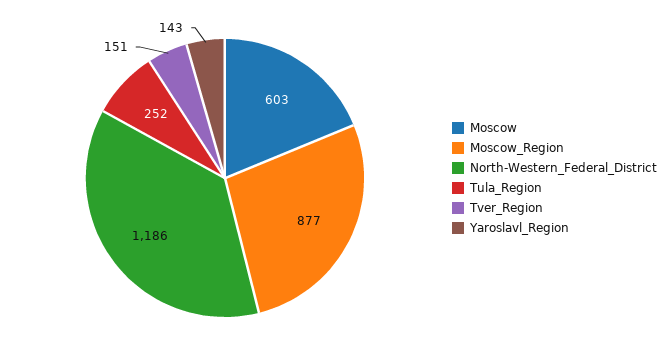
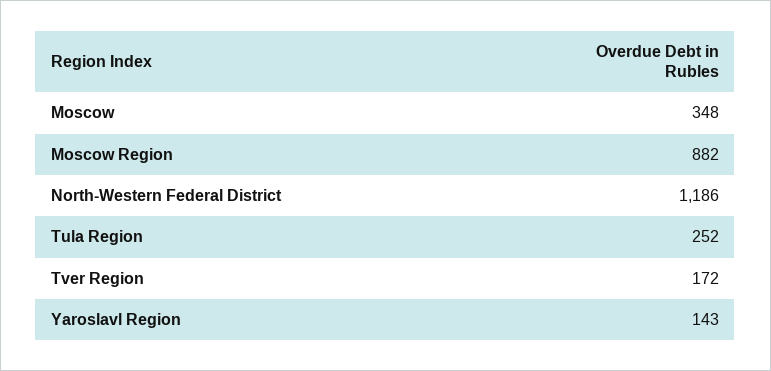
Moscow: 603 -> 348
Moscow_Region: 877 -> 882
Tver_Region: 151 -> 172

